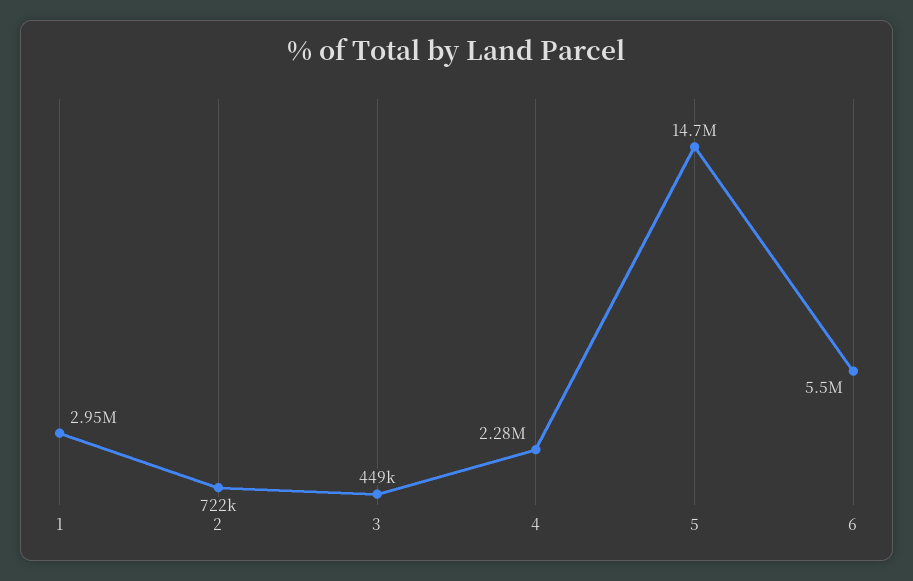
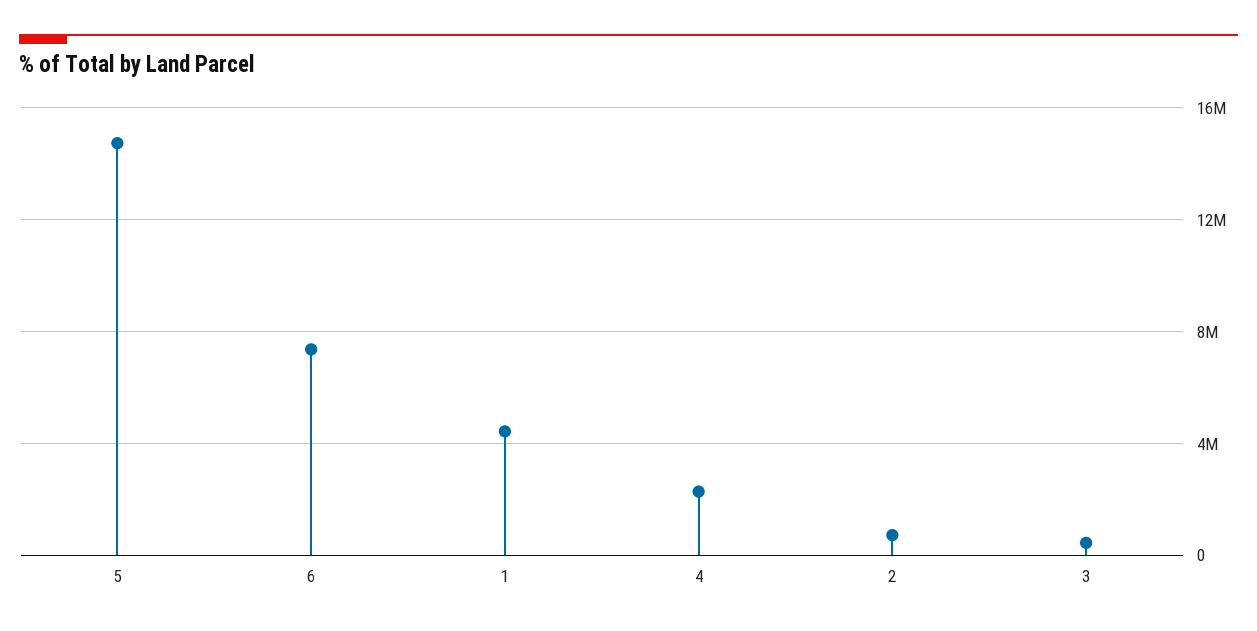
1: 2950000 -> 4500000
6: 5500000 -> 7500000

